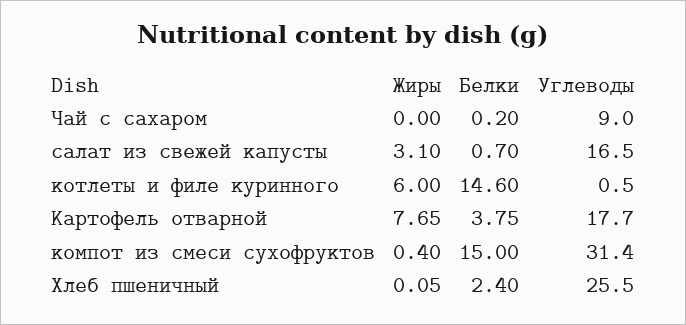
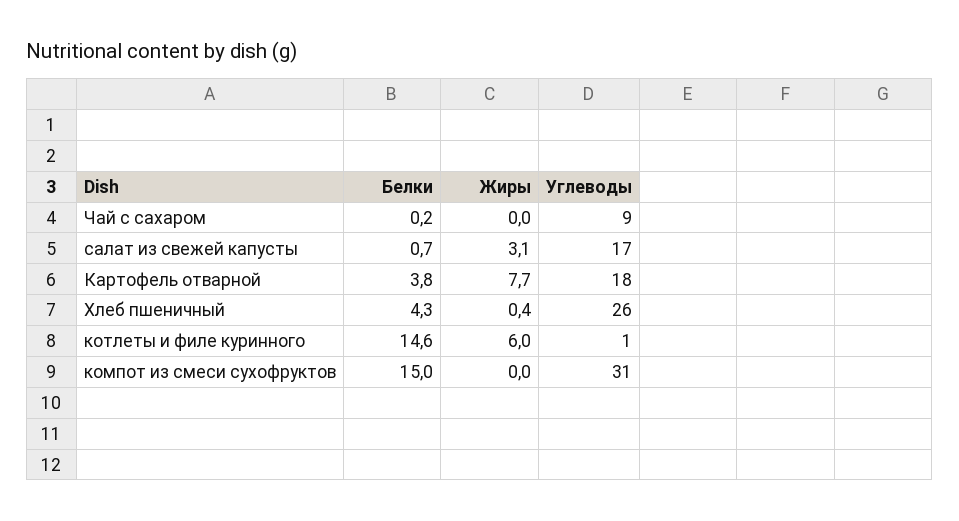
Жиры, компот из смеси сухофруктов: 0.4 -> 0
Жиры, Хлеб пшеничный: 0.05 -> 0.4
Белки, Хлеб пшеничный: 2.4 -> 4.3

